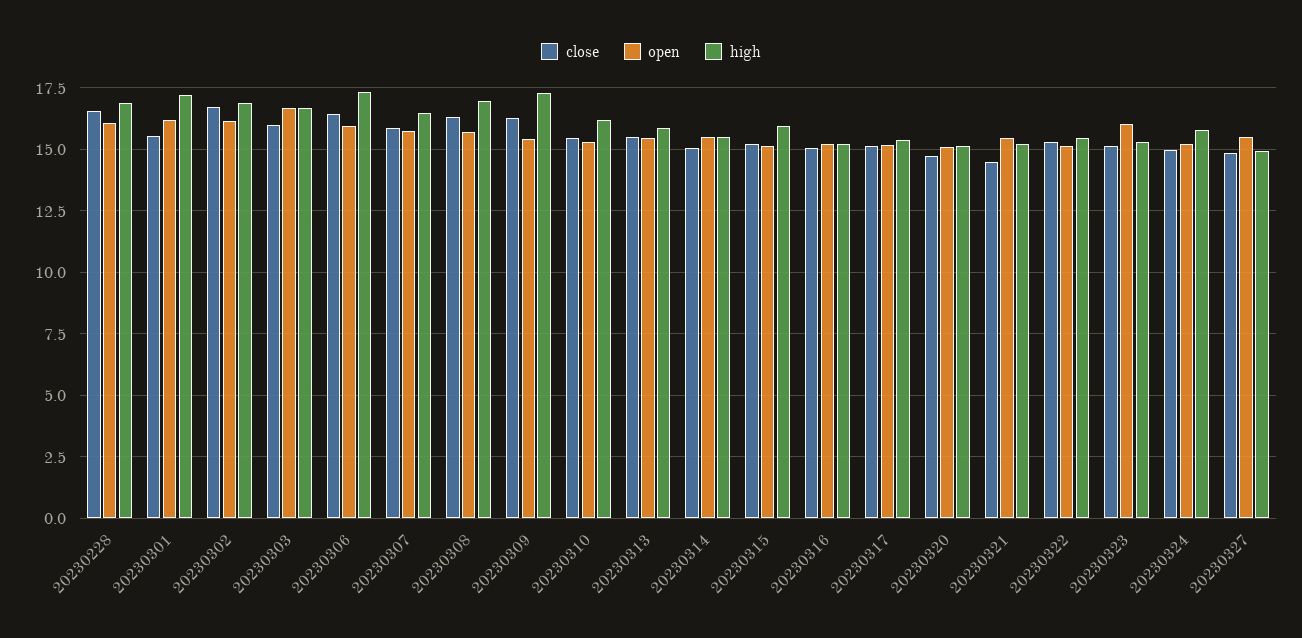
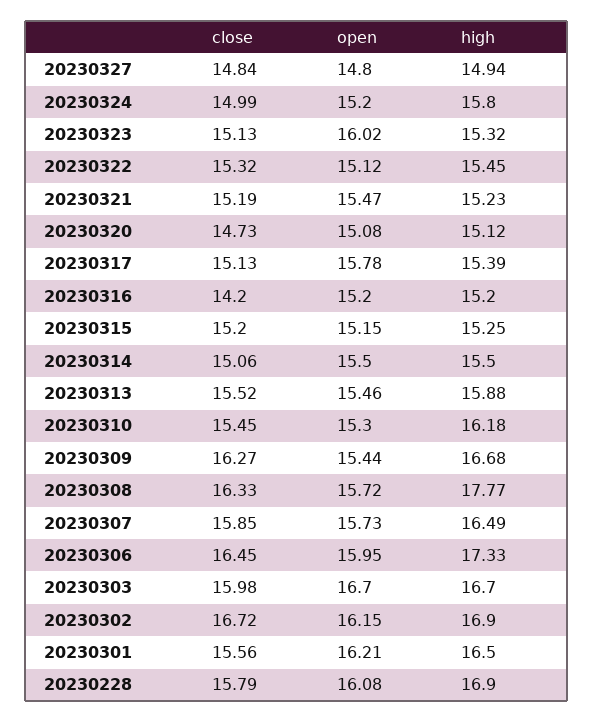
close, 20230228: 16.5 -> 15.79
high, 20230301: 17.25 -> 16.5
high, 20230308: 17 -> 17.77
high, 20230309: 17.25 -> 16.68
high, 20230315: 16 -> 15.25
close, 20230316: 15 -> 14.2
open, 20230317: 15.25 -> 15.78
close, 20230321: 14.5 -> 15.19
open, 20230327: 15.5 -> 14.8

